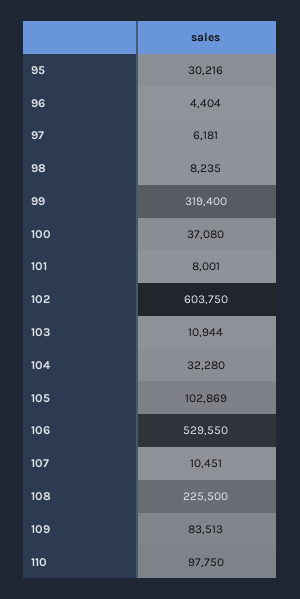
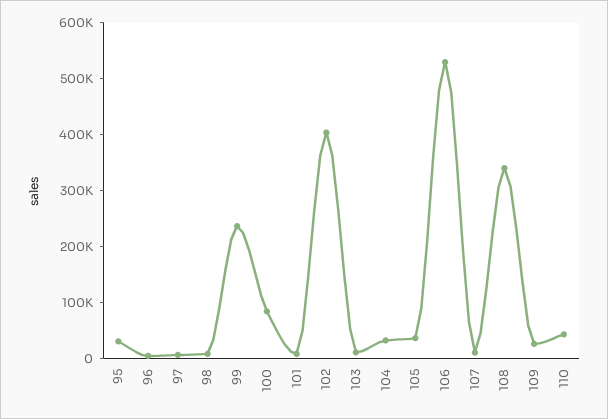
99: 319400 -> 240000
100: 37080 -> 80000
102: 603750 -> 400000
105: 102869 -> 40000
108: 225500 -> 340000
109: 83513 -> 20000
110: 97750 -> 40000

